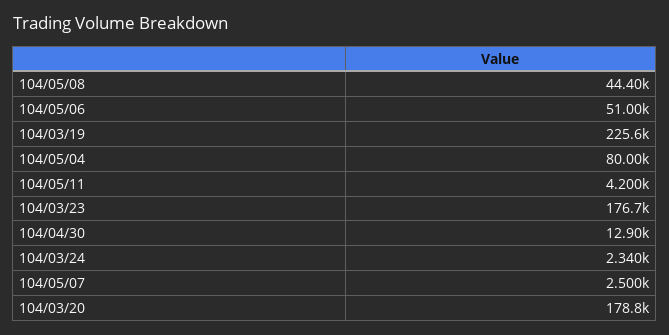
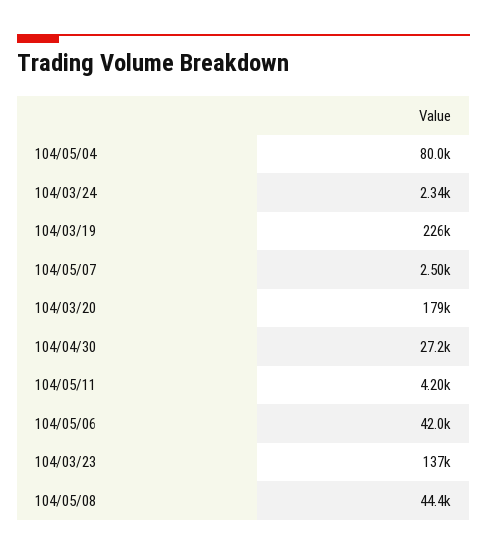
104/05/06: 51000 -> 42000
104/03/23: 176700 -> 137000
104/04/30: 12900 -> 27200

